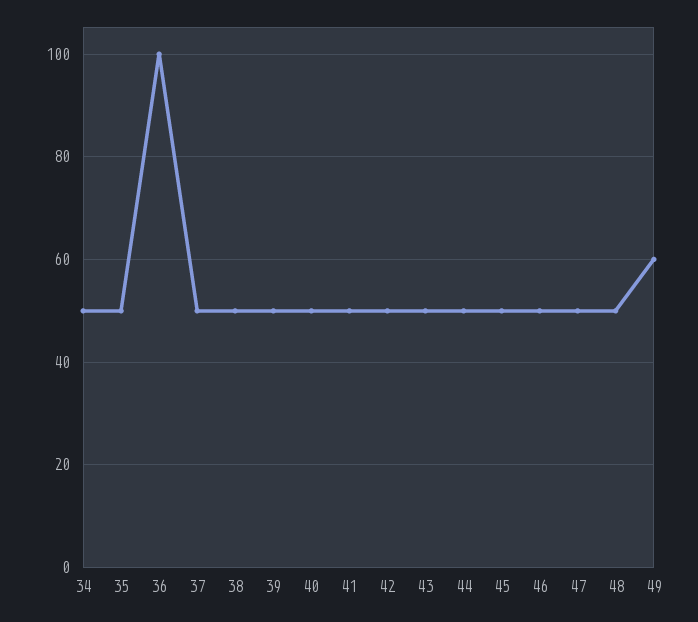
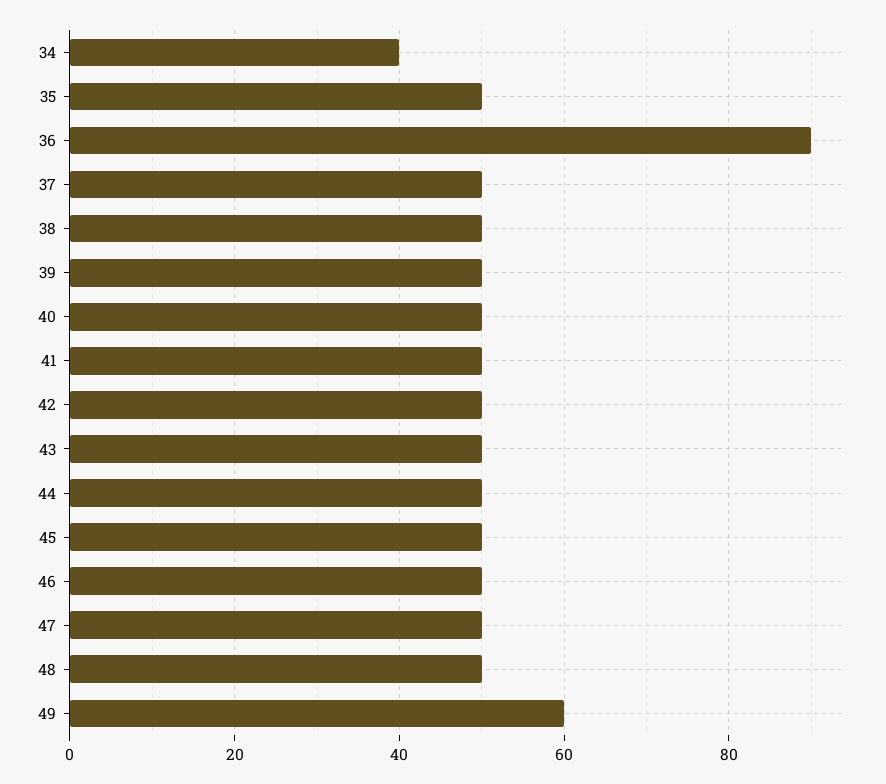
34: 50 -> 40
36: 100 -> 90

